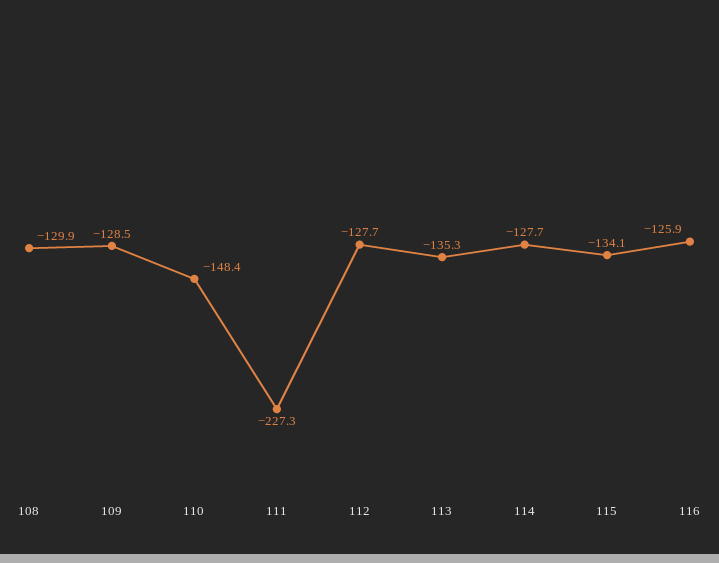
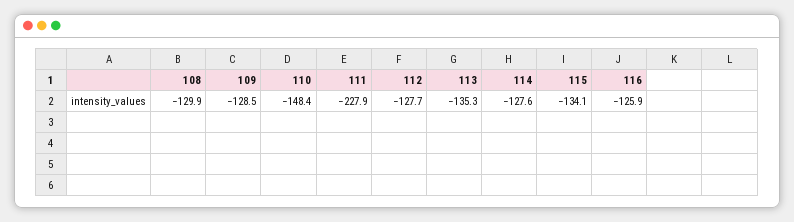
111: -227.3 -> -227.9
114: -127.7 -> -127.6

